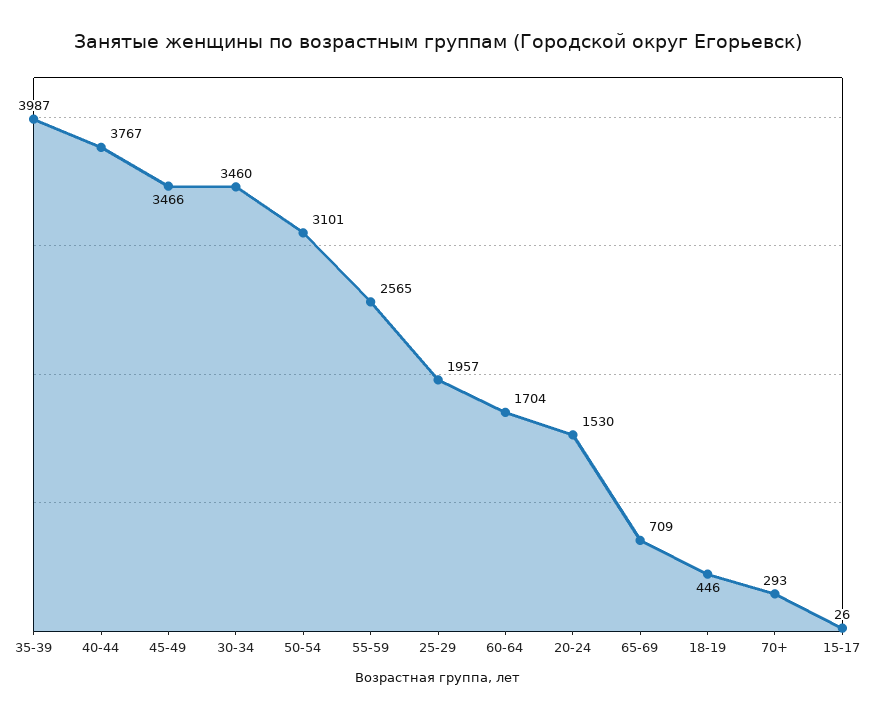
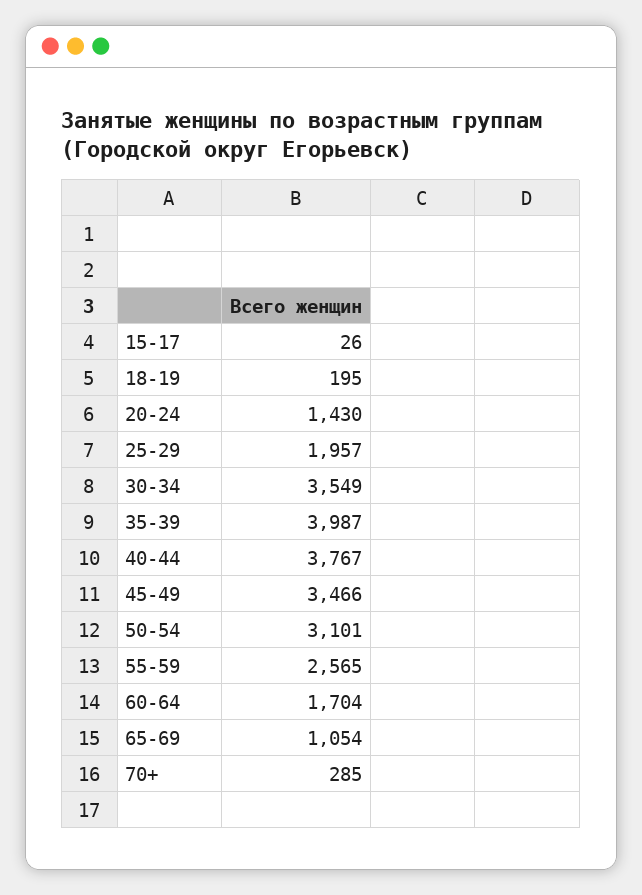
30-34: 3460 -> 3549
20-24: 1530 -> 1430
65-69: 709 -> 1054
18-19: 446 -> 195
70+: 293 -> 285

